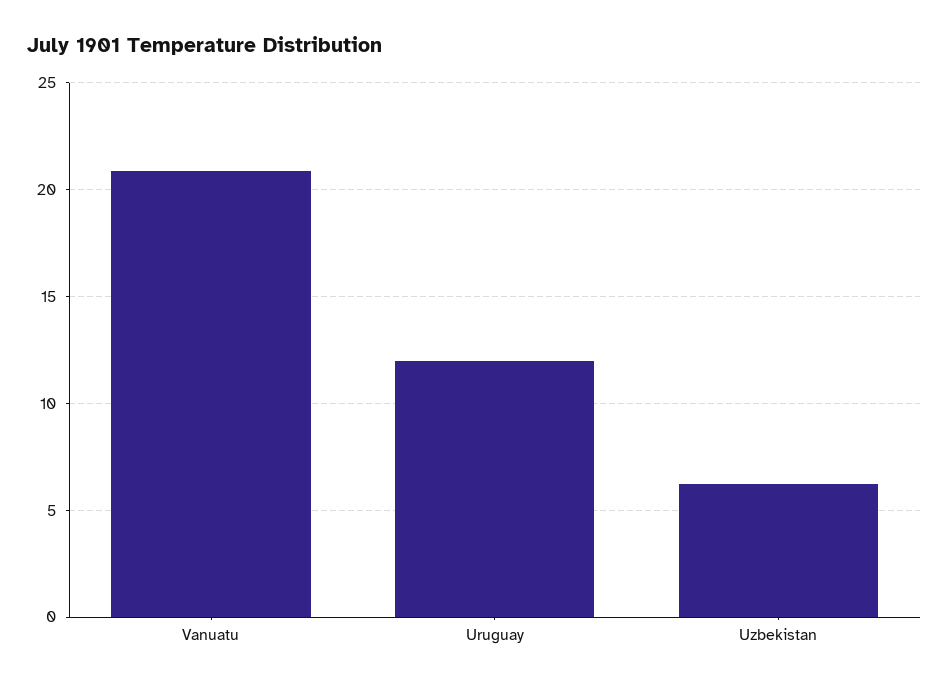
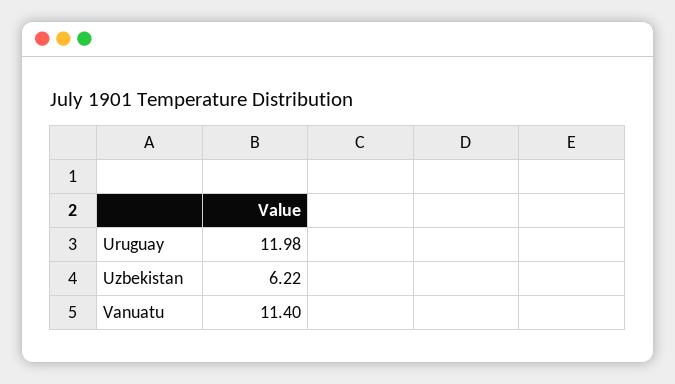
Vanuatu: 21 -> 11.4

